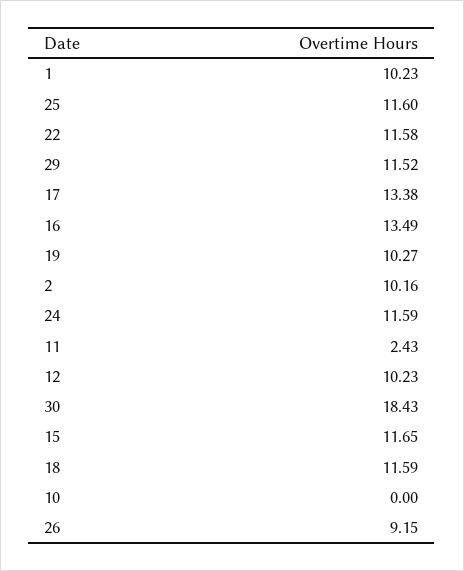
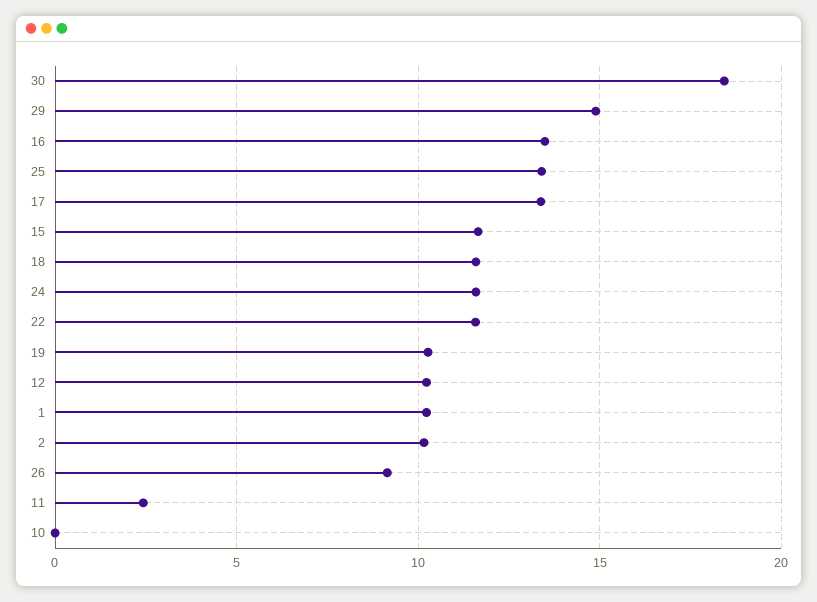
25: 11.6 -> 13.5
29: 11.52 -> 15

